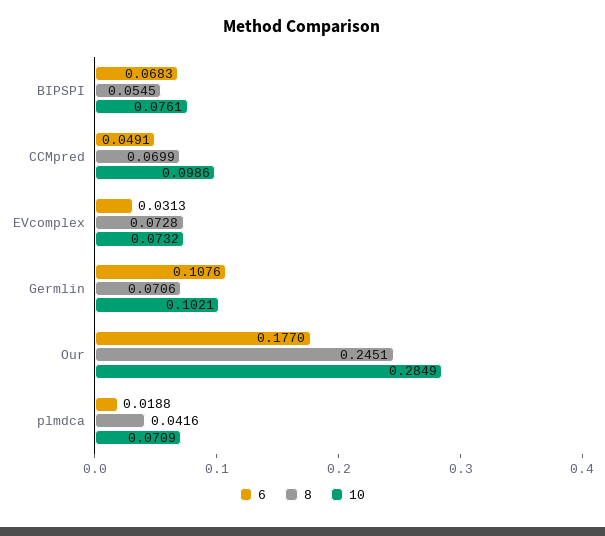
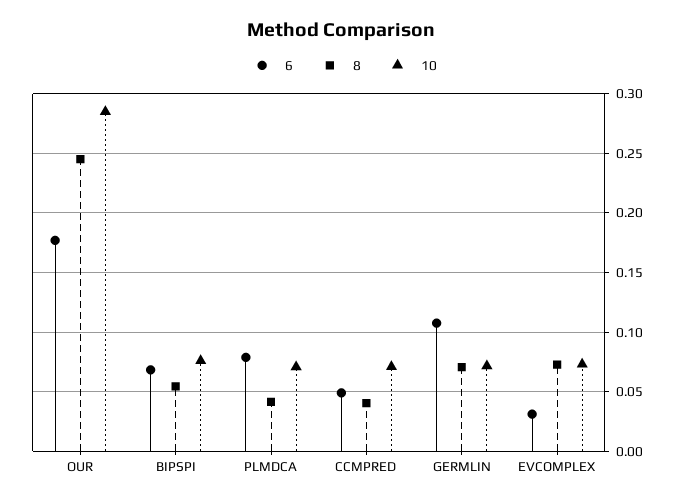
8, CCMpred: 0.0699 -> 0.04
10, CCMpred: 0.0986 -> 0.07
10, Germlin: 0.1021 -> 0.07
6, plmdca: 0.0188 -> 0.08

